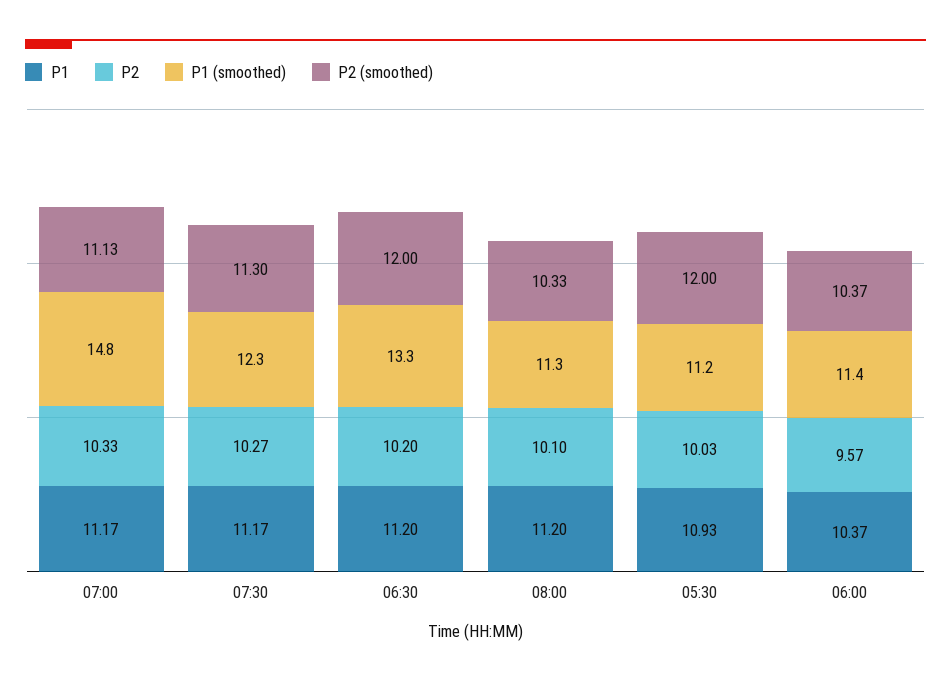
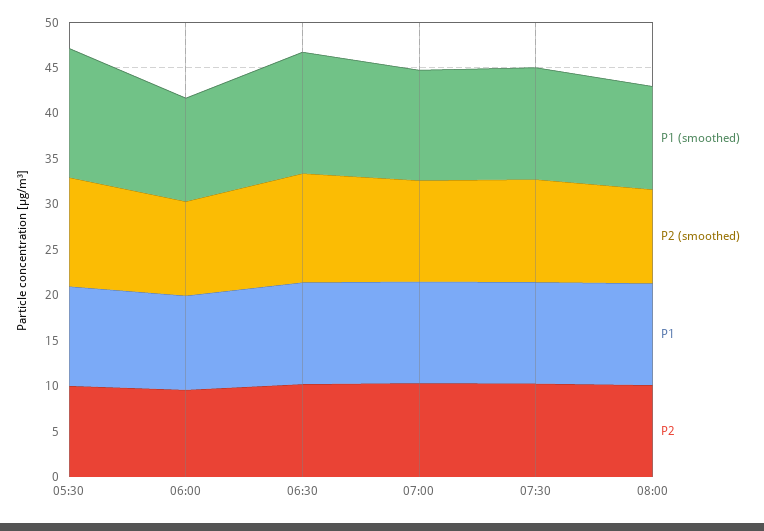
P1 (smoothed), 07:00: 14.8 -> 12
P1 (smoothed), 05:30: 11.2 -> 14

